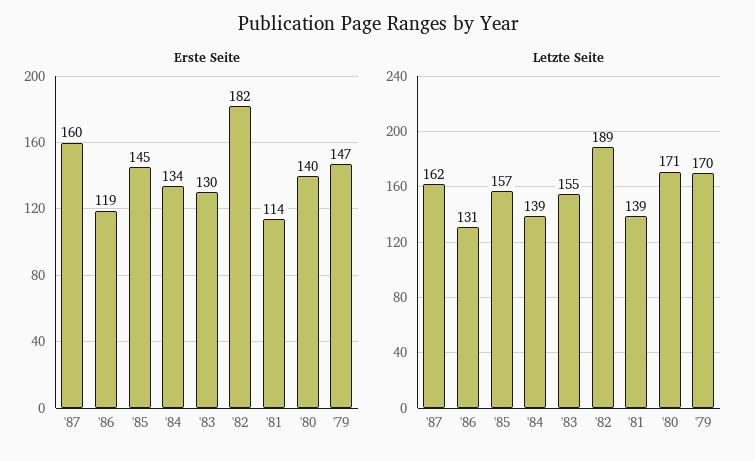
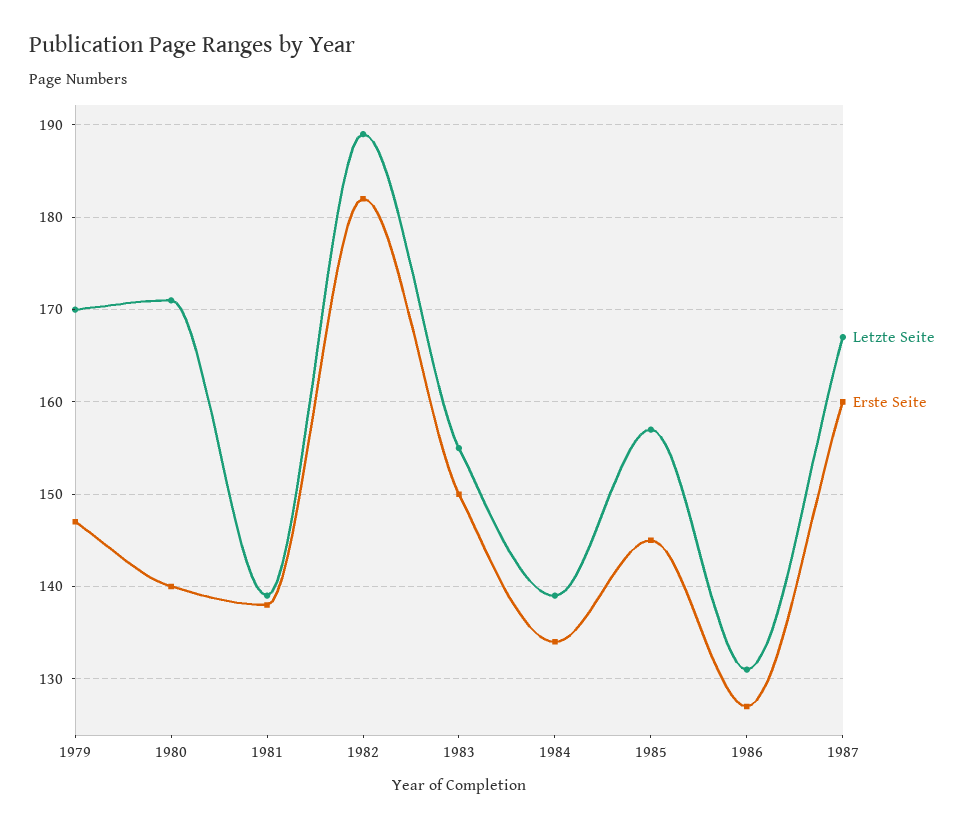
Erste Seite, '86: 119 -> 127
Erste Seite, '83: 130 -> 150
Erste Seite, '81: 114 -> 138
Letzte Seite, '87: 162 -> 167

